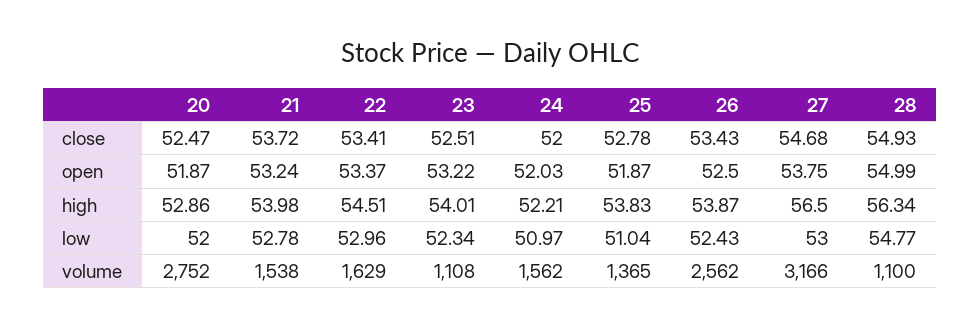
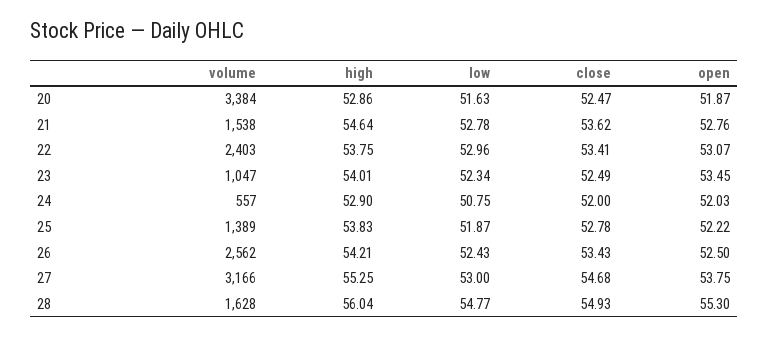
21, close: 53.72 -> 53.62
23, close: 52.51 -> 52.49
21, open: 53.24 -> 52.76
22, open: 53.37 -> 53.07
23, open: 53.22 -> 53.45
25, open: 51.87 -> 52.22
28, open: 54.99 -> 55.3
21, high: 53.98 -> 54.64
22, high: 54.51 -> 53.75
24, high: 52.21 -> 52.9
26, high: 53.87 -> 54.21
27, high: 56.5 -> 55.25
28, high: 56.34 -> 56.04
20, low: 52 -> 51.63
24, low: 50.97 -> 50.75
25, low: 51.04 -> 51.87
20, volume: 2752 -> 3384
22, volume: 1629 -> 2403
23, volume: 1108 -> 1047
24, volume: 1562 -> 557
25, volume: 1365 -> 1389
28, volume: 1100 -> 1628

